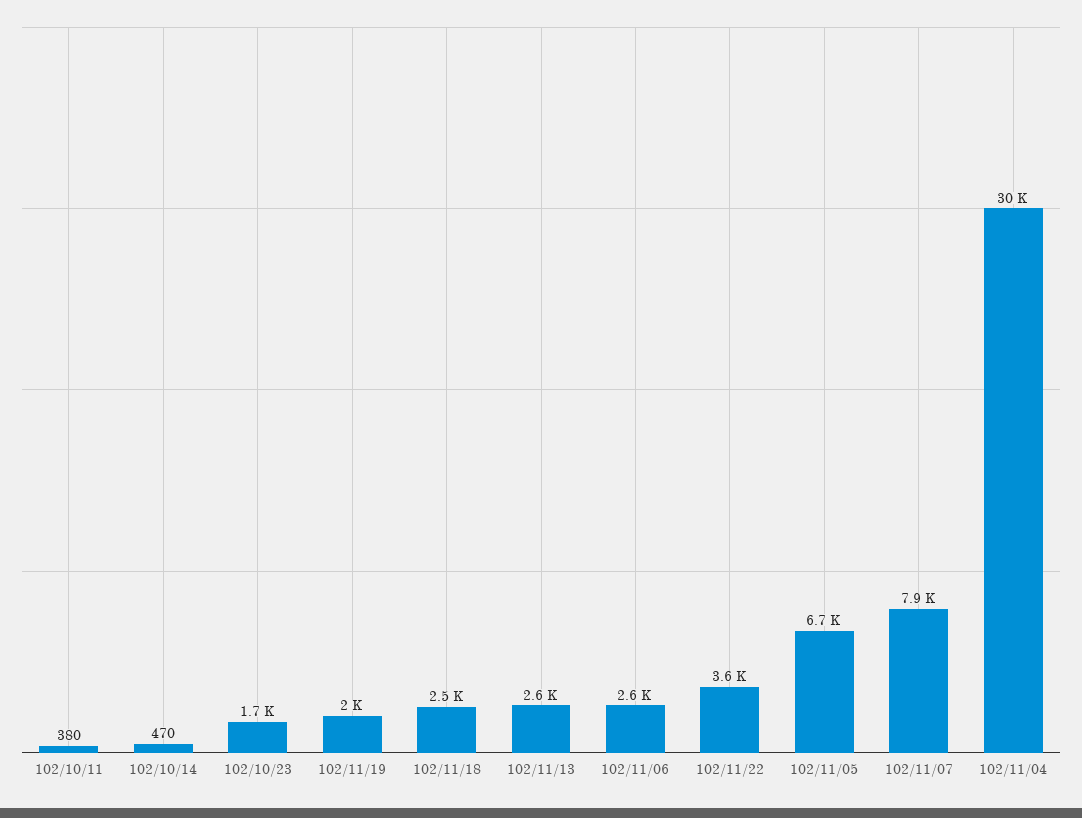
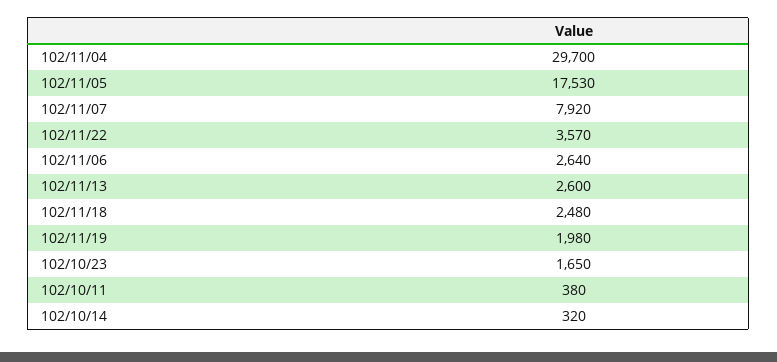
102/10/14: 470 -> 320
102/11/05: 6700 -> 17530

